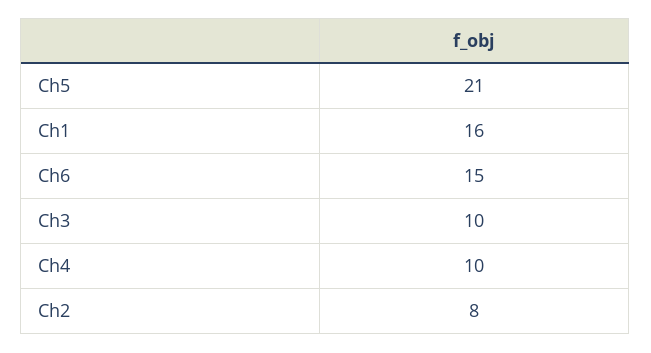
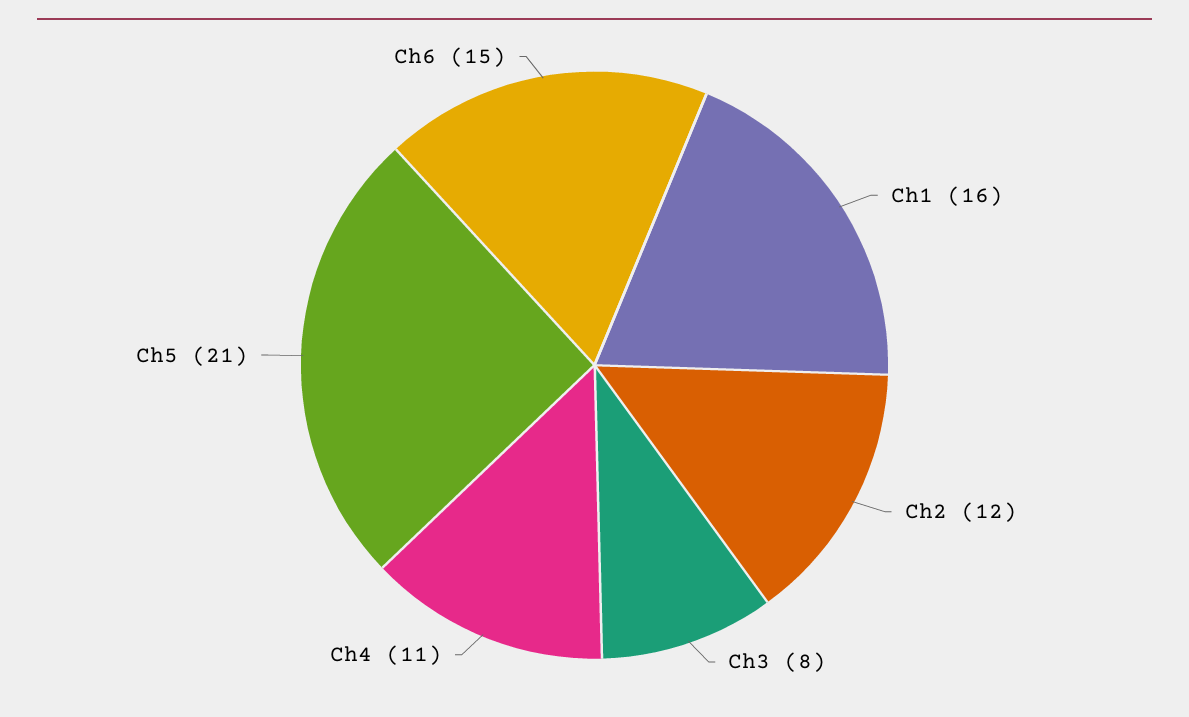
Ch3: 10 -> 8
Ch4: 10 -> 11
Ch2: 8 -> 12

